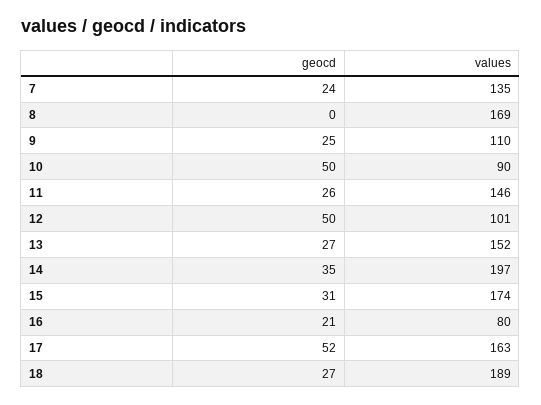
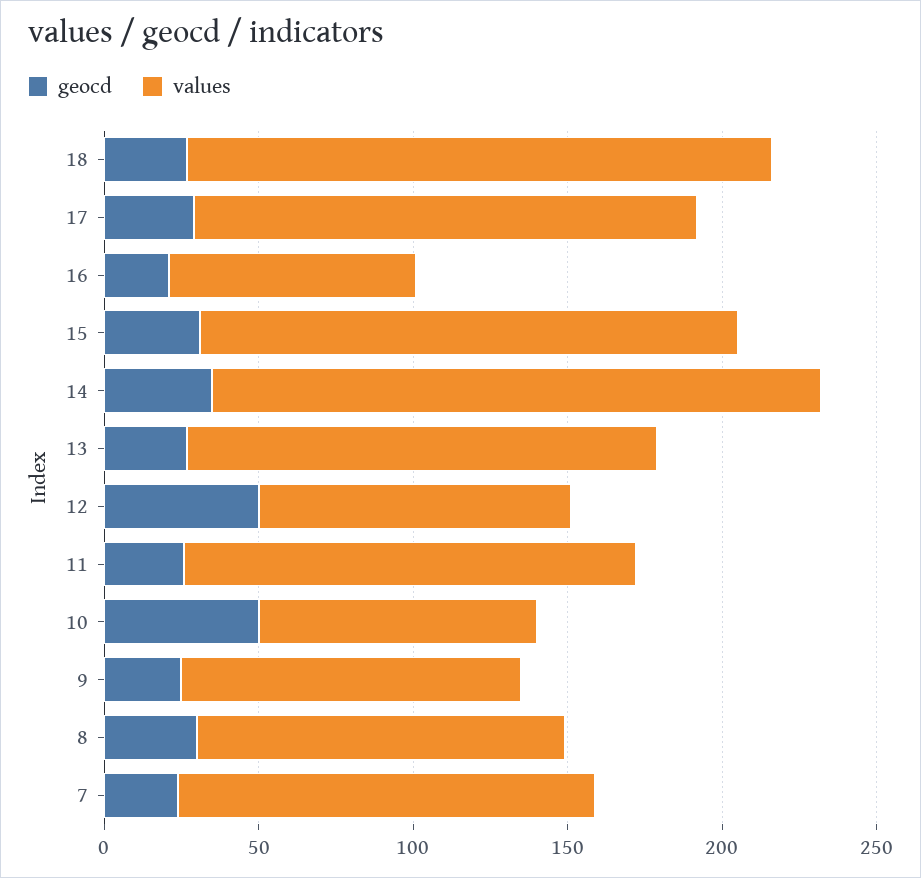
geocd, 8: 0 -> 30
values, 8: 169 -> 120
geocd, 17: 52 -> 30

